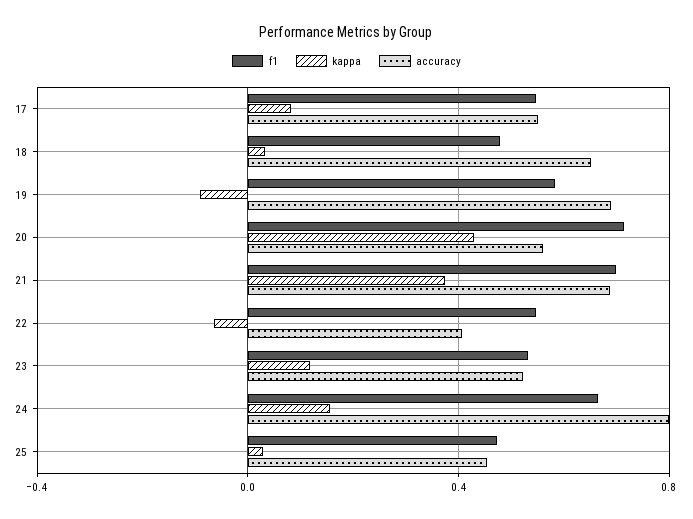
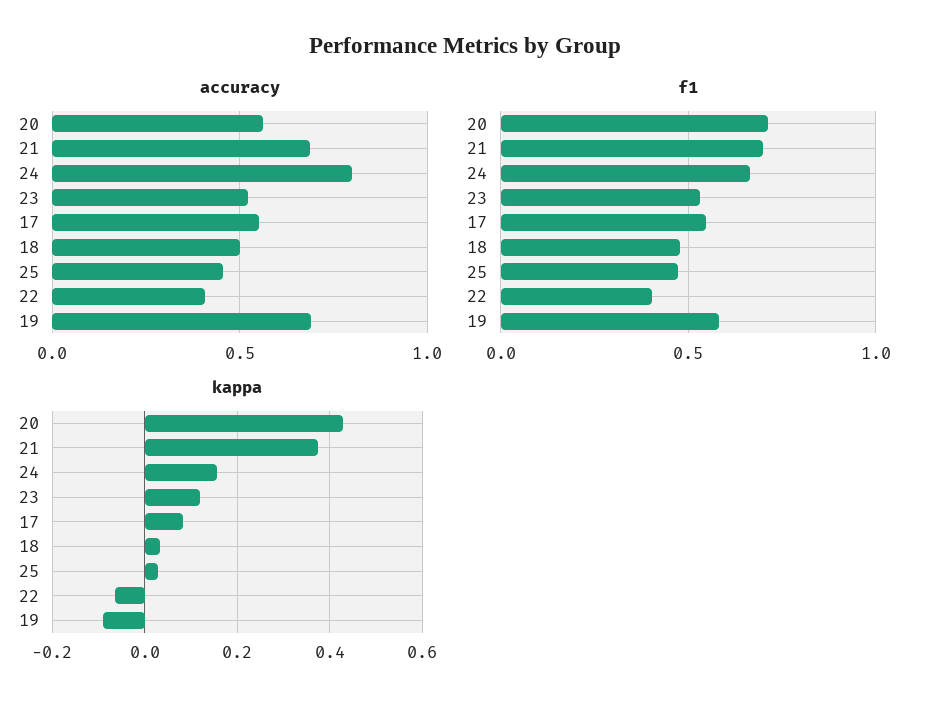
accuracy, 18: 0.65 -> 0.5
f1, 22: 0.55 -> 0.4

